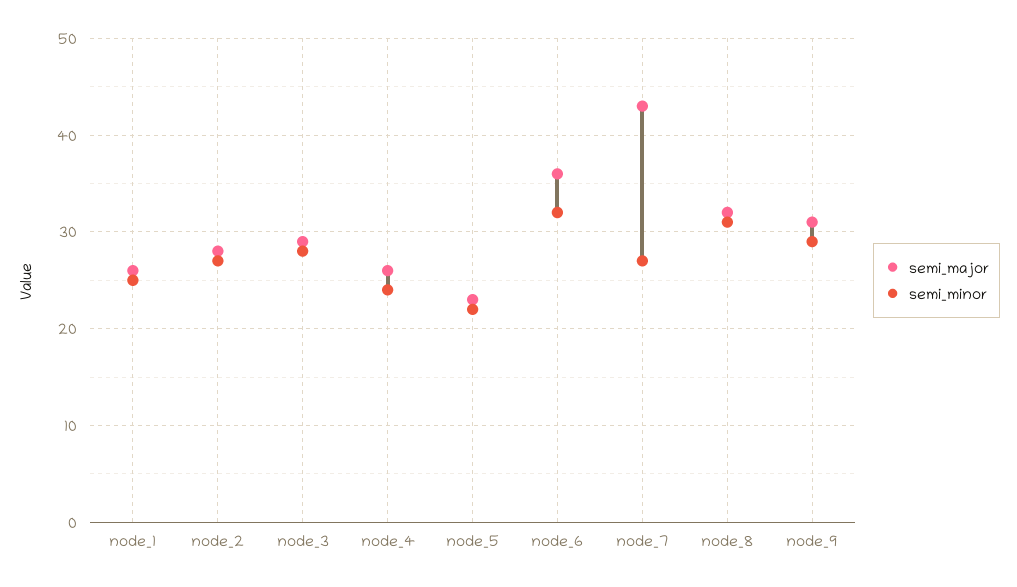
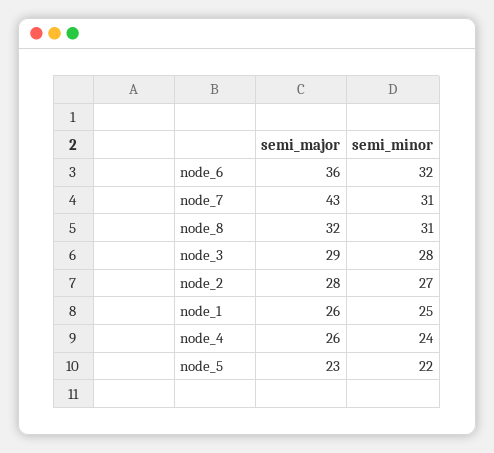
semi_minor, node_7: 27 -> 31
semi_major, node_9: 31 -> none
semi_minor, node_9: 29 -> none

